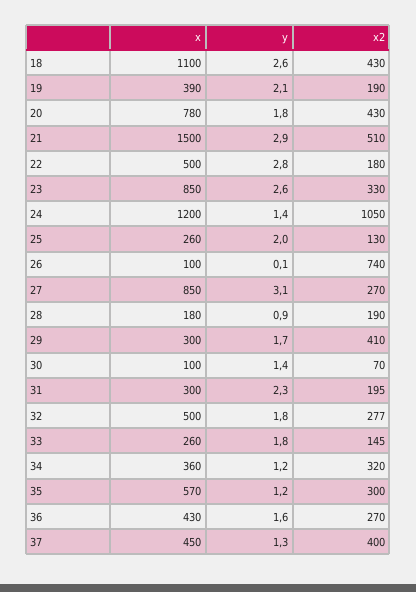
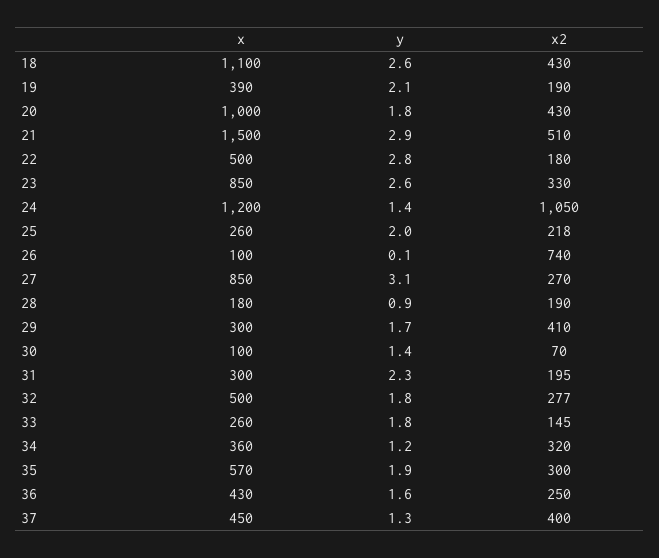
x, 20: 780 -> 1000
x2, 25: 130 -> 218
y, 35: 1.2 -> 1.9
x2, 36: 270 -> 250

